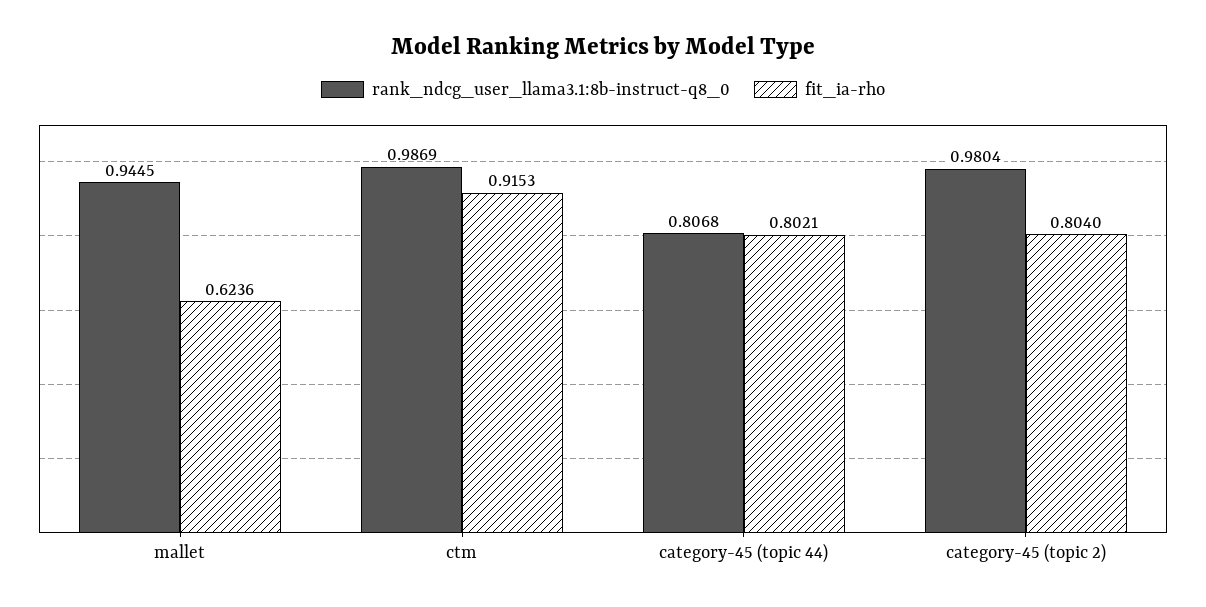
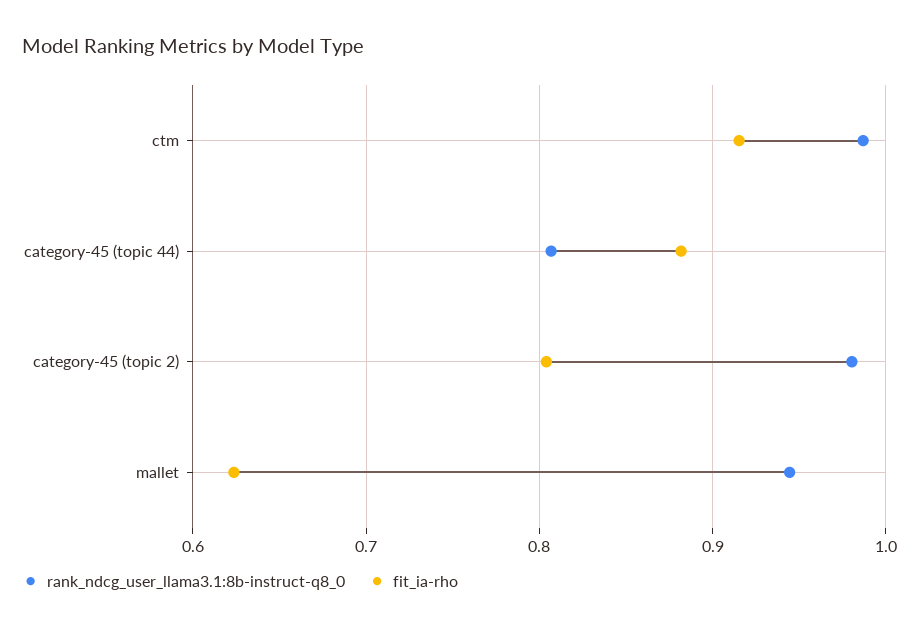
fit_ia-rho, category-45 (topic 44): 0.8021 -> 0.88

